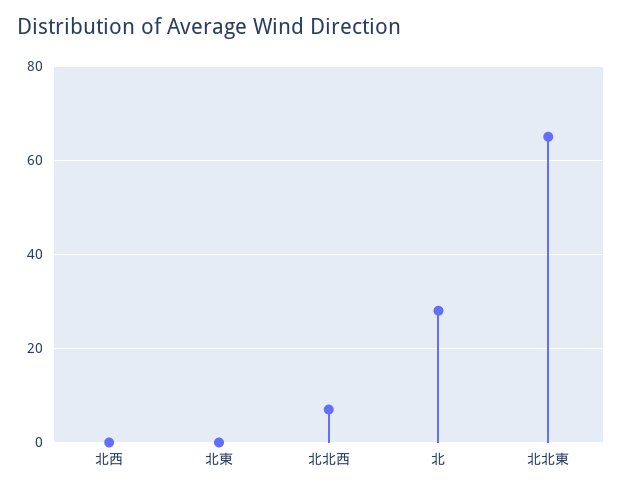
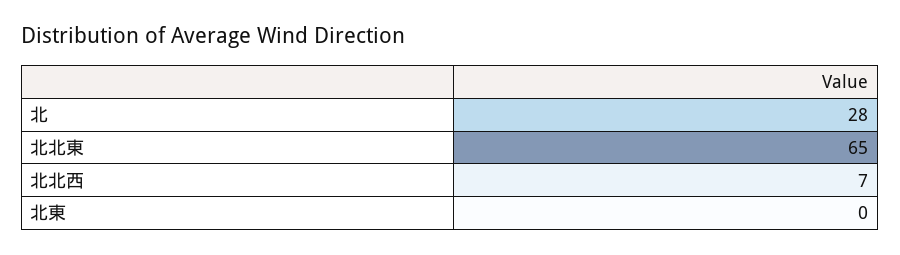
北西: 0 -> none

